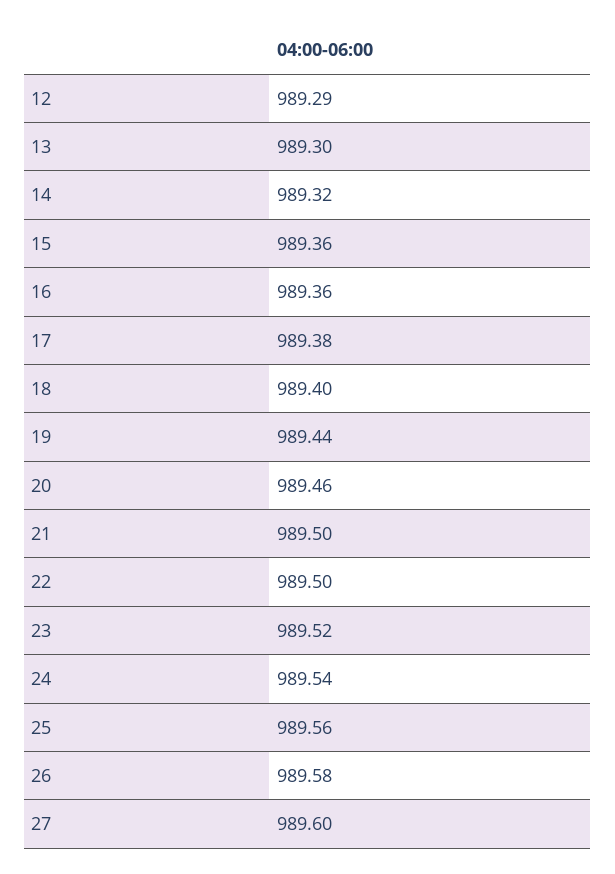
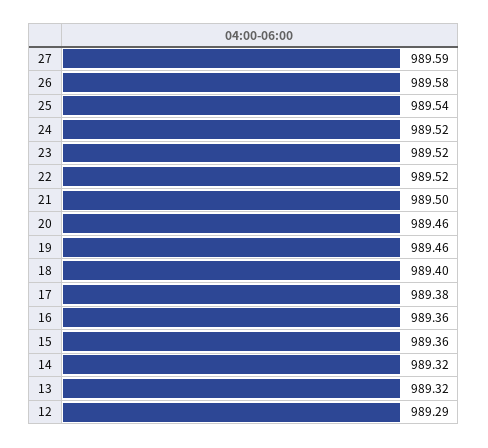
13: 989.3 -> 989.32
19: 989.44 -> 989.46
22: 989.5 -> 989.52
24: 989.54 -> 989.52
25: 989.56 -> 989.54
27: 989.6 -> 989.59

